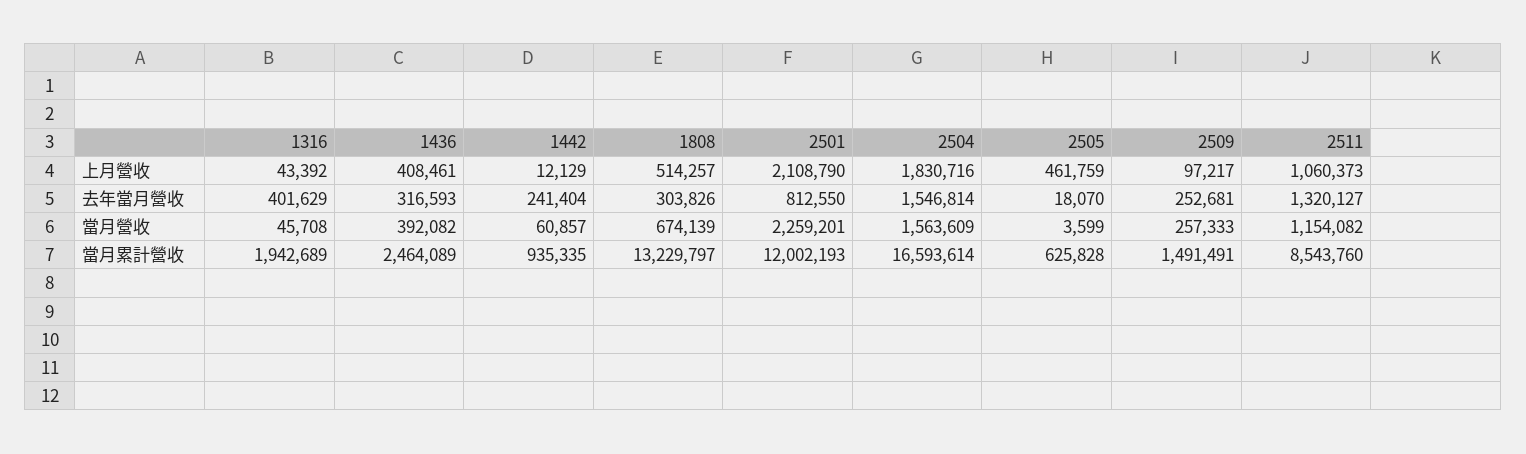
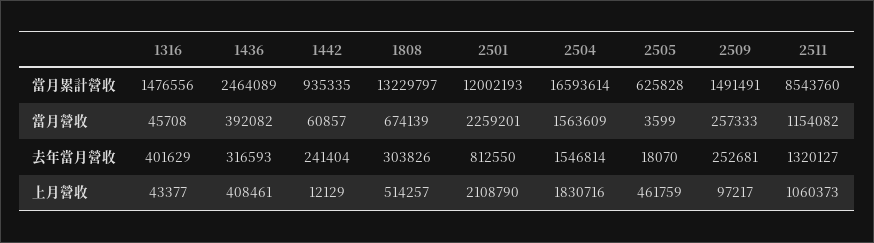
1316, 上月營收: 43392 -> 43377
1316, 當月累計營收: 1942689 -> 1476556

